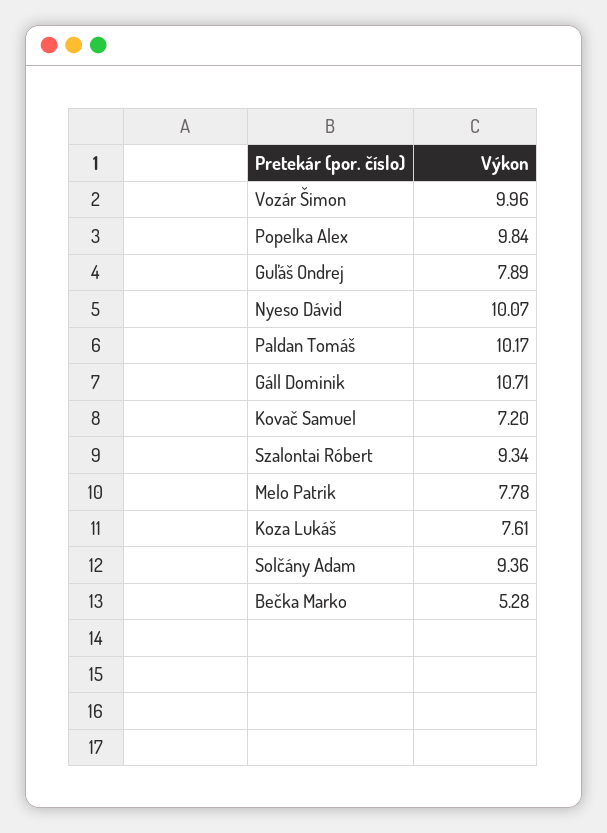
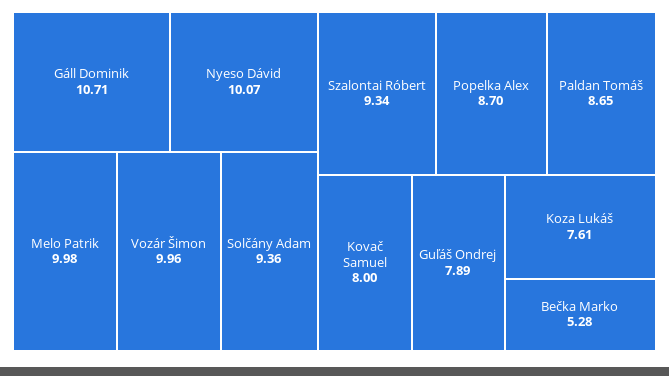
Popelka Alex: 9.84 -> 8.7
Paldan Tomáš: 10.17 -> 8.65
Kovač Samuel: 7.2 -> 8
Melo Patrik: 7.78 -> 9.98

